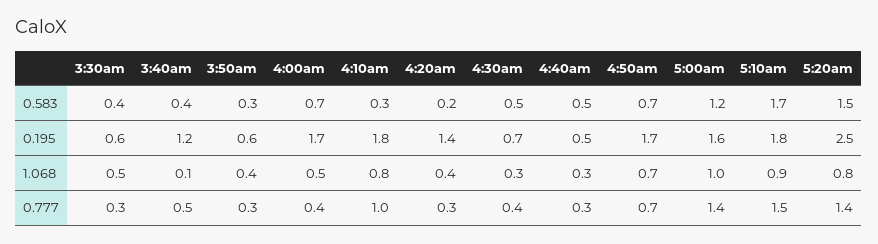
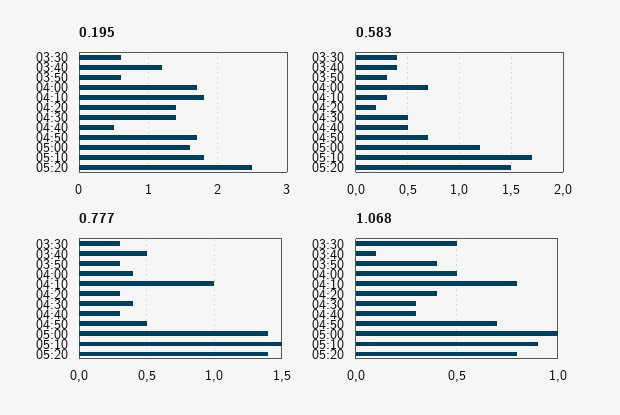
0.195, 4:30am: 0.7 -> 1.4
0.777, 4:50am: 0.7 -> 0.5

